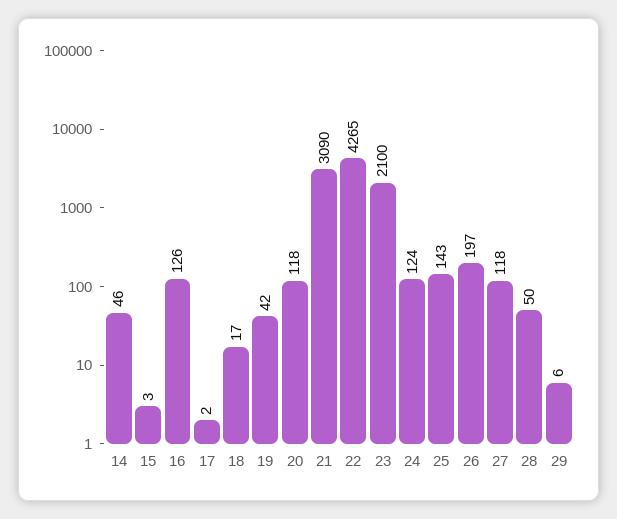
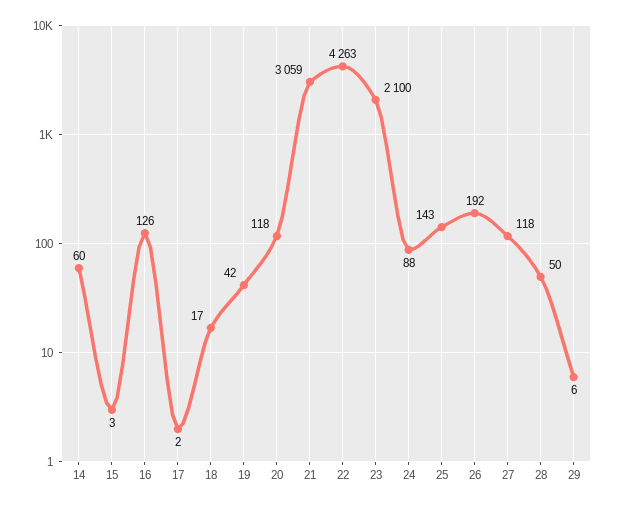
14: 46 -> 60
21: 3090 -> 3059
22: 4265 -> 4263
24: 124 -> 88
26: 197 -> 192

